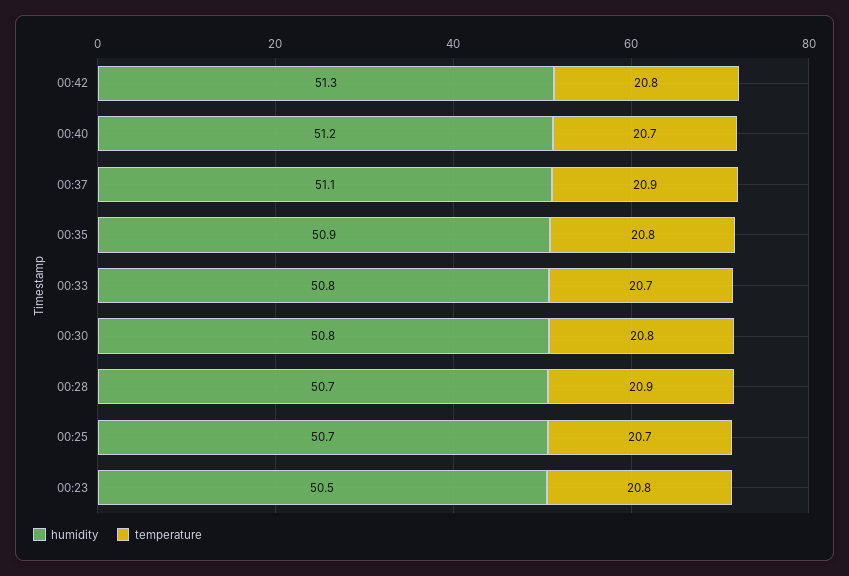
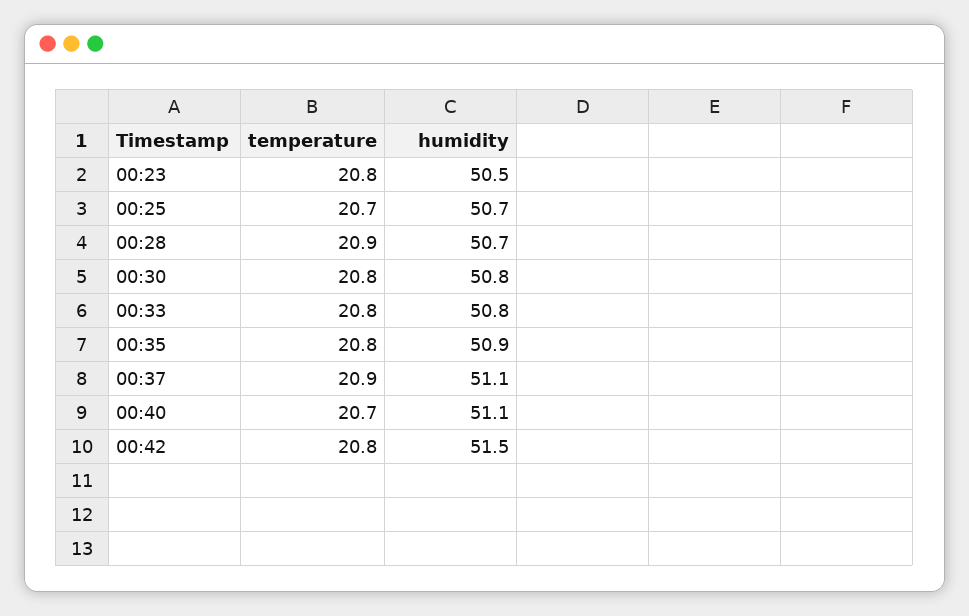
humidity, 00:42: 51.3 -> 51.5
humidity, 00:40: 51.2 -> 51.1
temperature, 00:33: 20.7 -> 20.8

